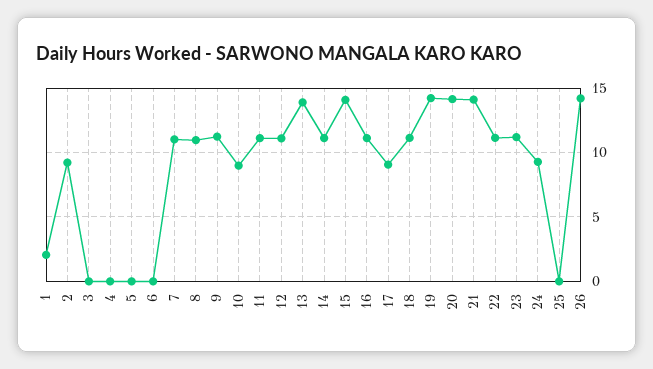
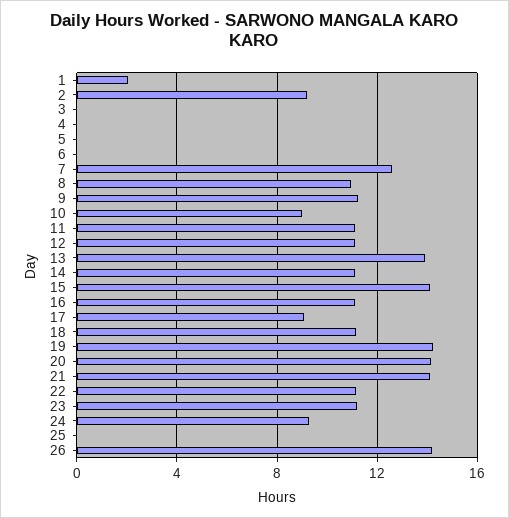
7: 11 -> 12.5

